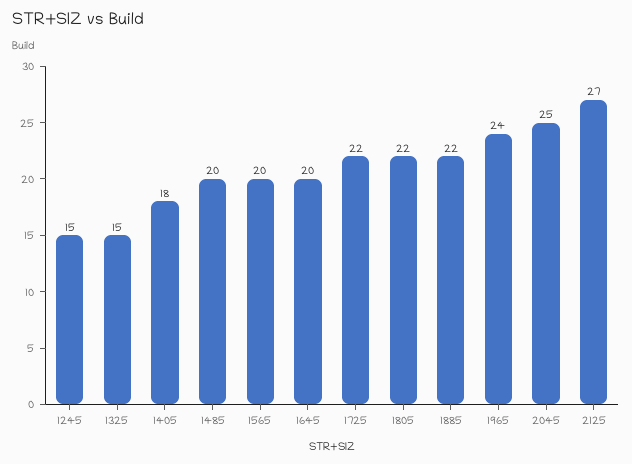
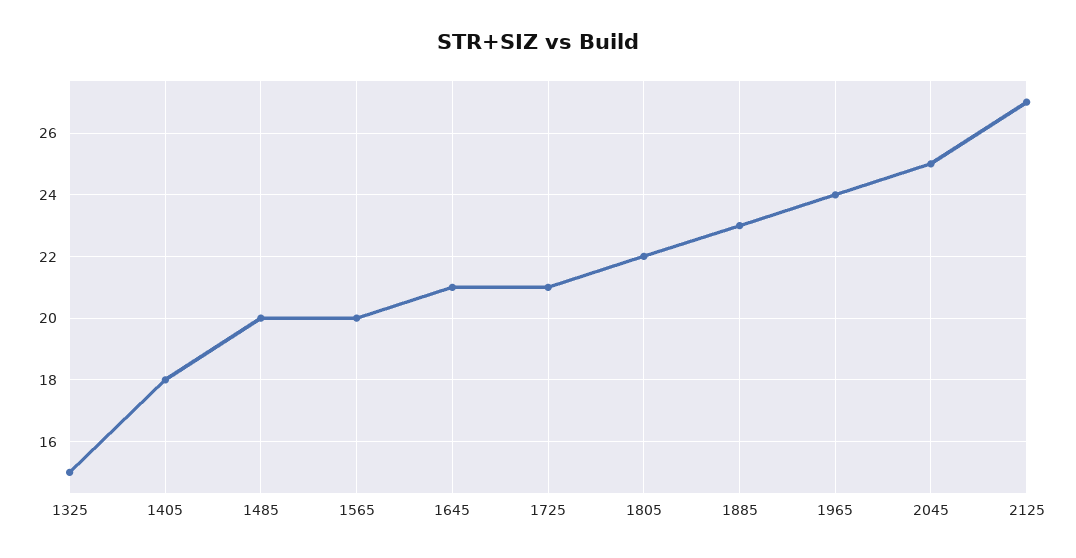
1245: 15 -> none
1645: 20 -> 21
1725: 22 -> 21
1885: 22 -> 23

